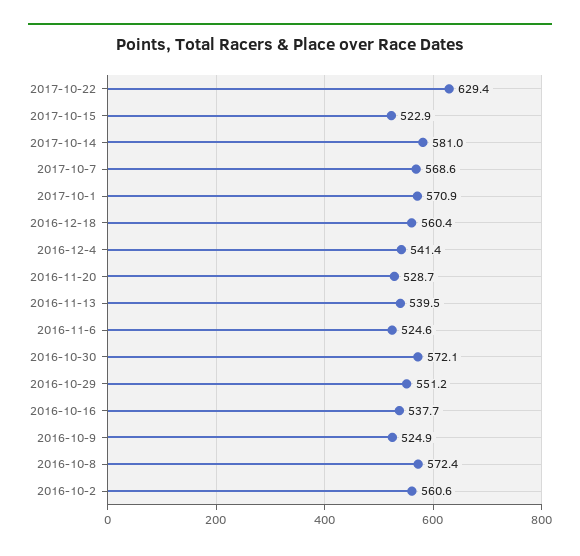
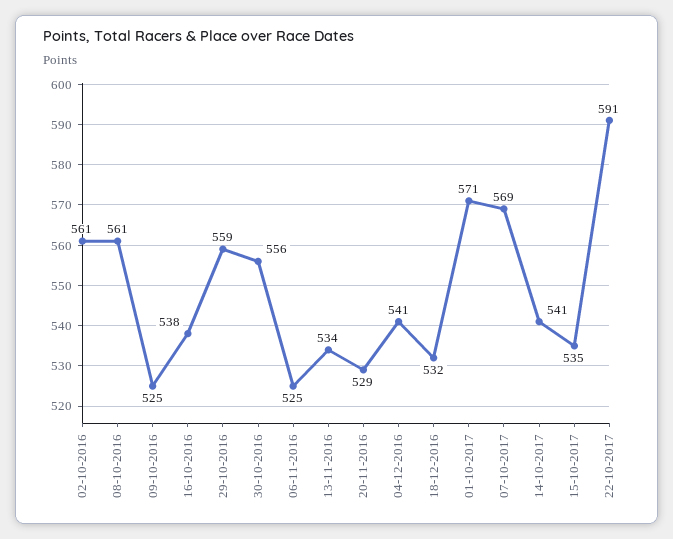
2017-10-22: 629.4 -> 591
2017-10-15: 522.9 -> 535
2017-10-14: 581 -> 541
2016-12-18: 560.4 -> 532
2016-11-13: 539.5 -> 534
2016-10-30: 572.1 -> 556
2016-10-29: 551.2 -> 559
2016-10-8: 572.4 -> 561

